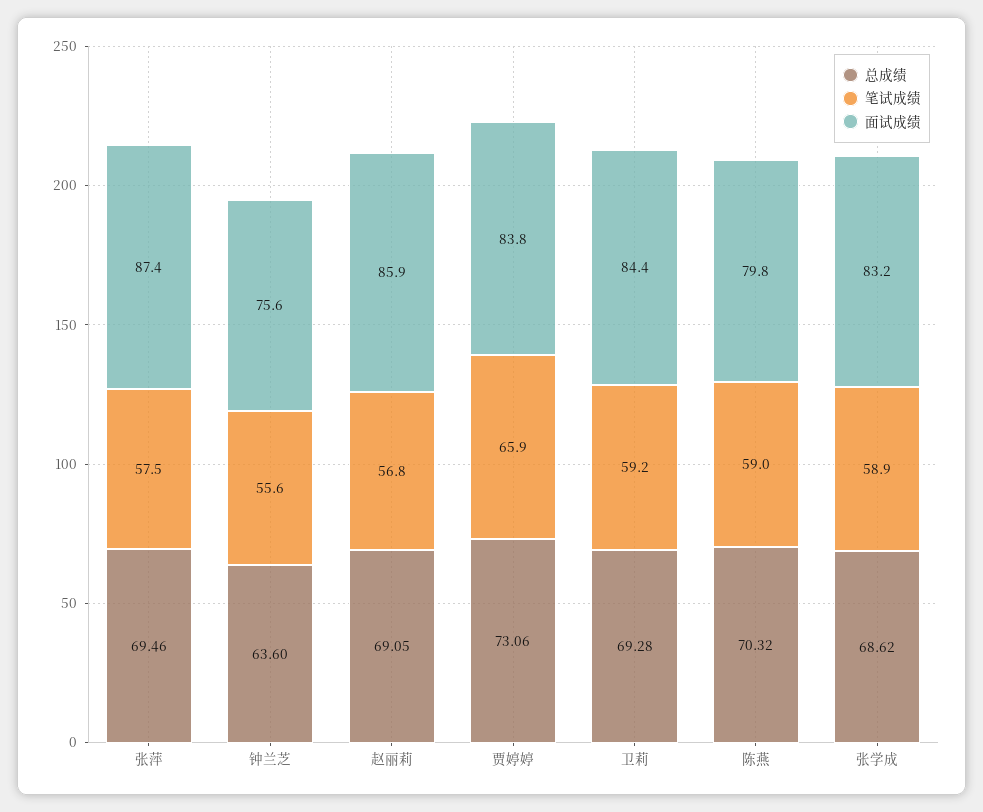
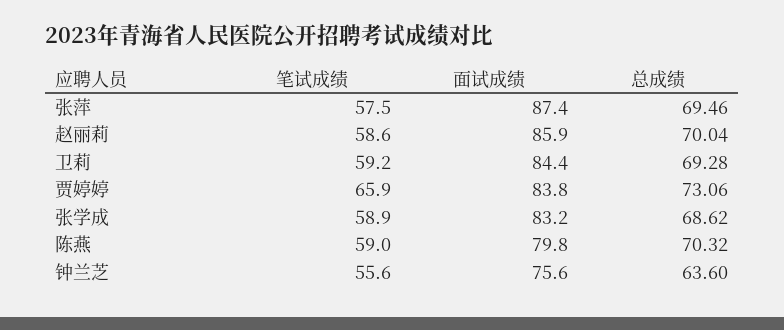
总成绩, 赵丽莉: 69.05 -> 70.04
笔试成绩, 赵丽莉: 56.8 -> 58.6

